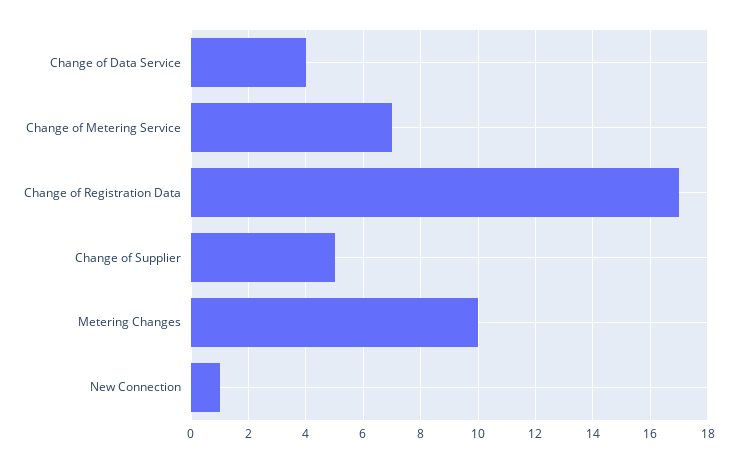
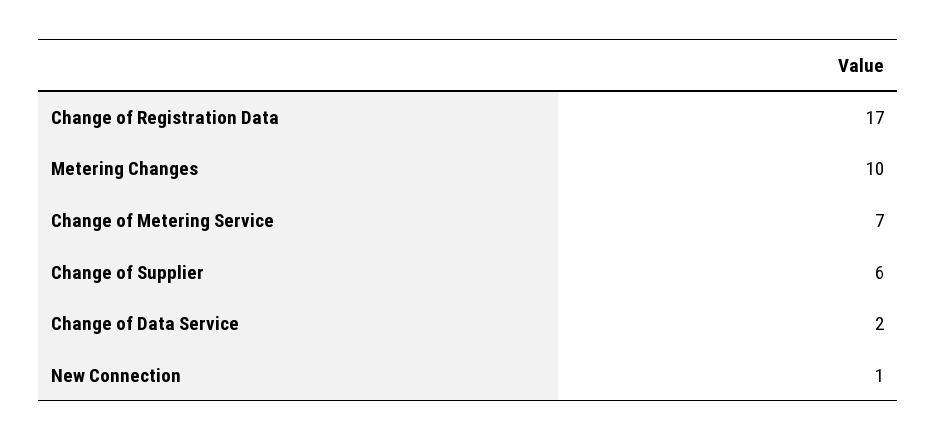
Change of Data Service: 4 -> 2
Change of Supplier: 5 -> 6

